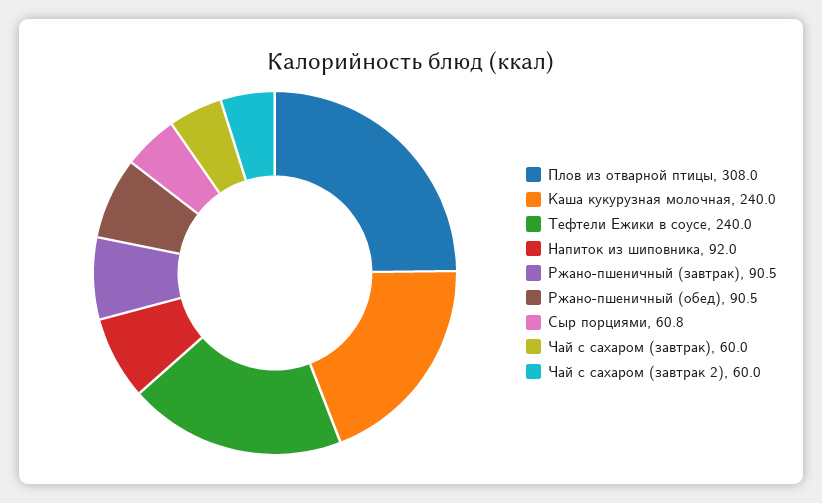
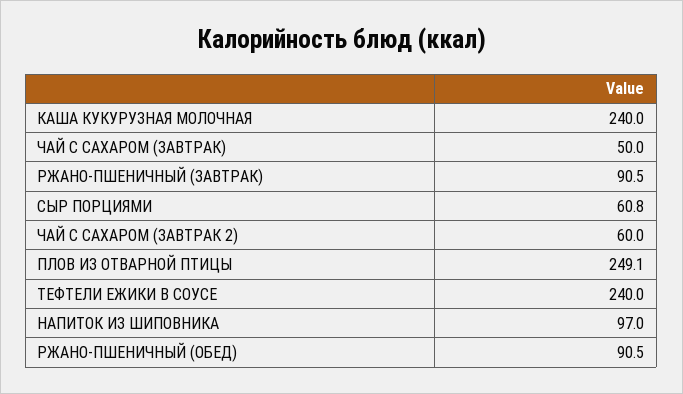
Плов из отварной птицы: 308 -> 249.1
Напиток из шиповника: 92 -> 97
Чай с сахаром (завтрак): 60 -> 50

